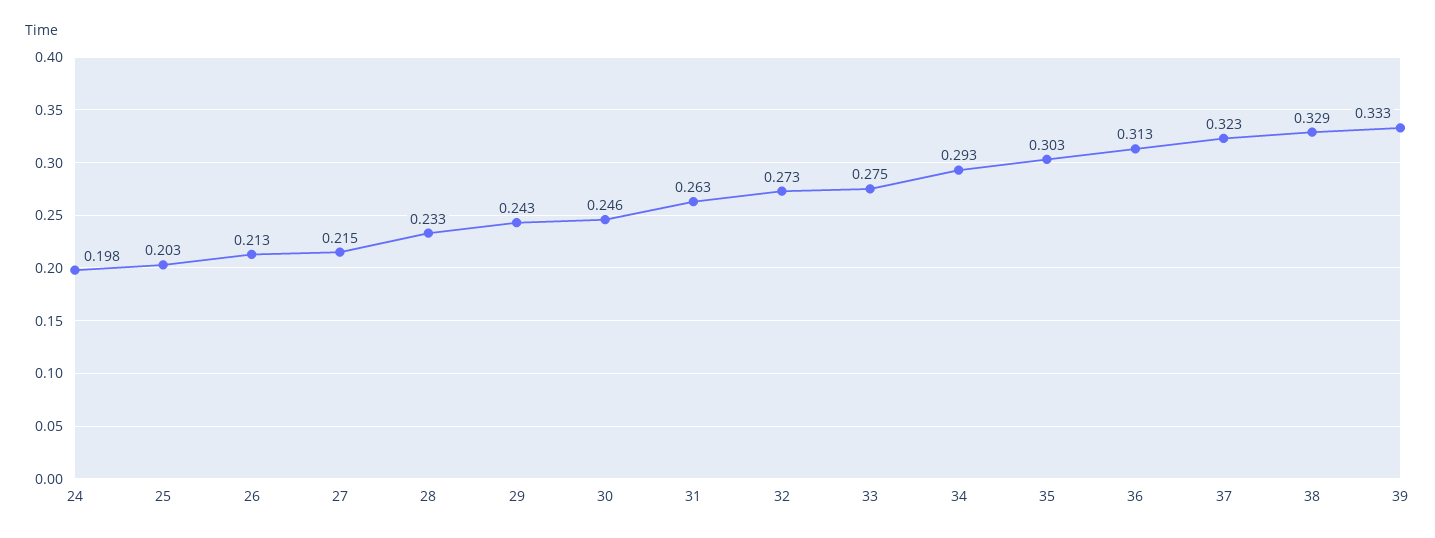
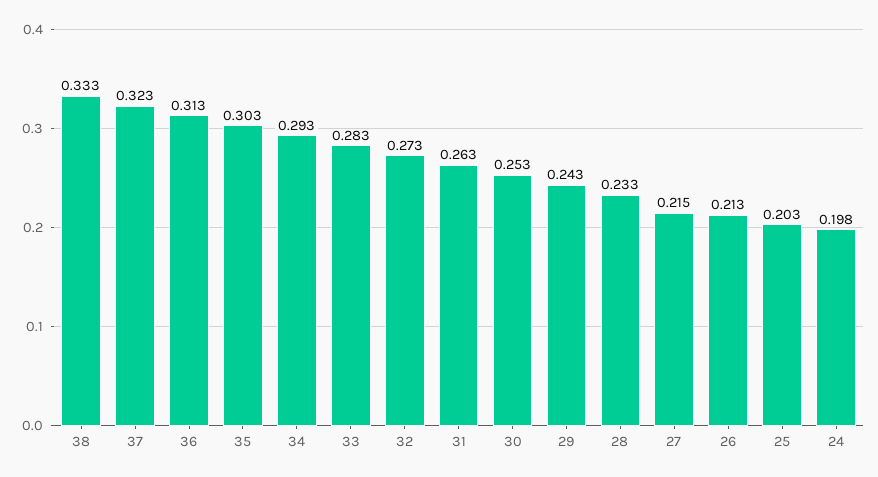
30: 0.246 -> 0.253
33: 0.275 -> 0.283
38: 0.329 -> 0.333
39: 0.333 -> none

